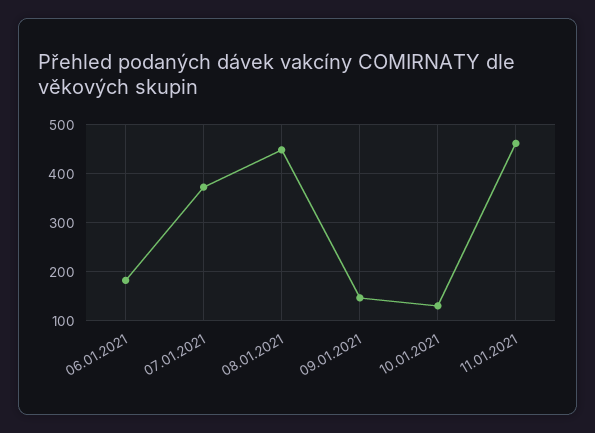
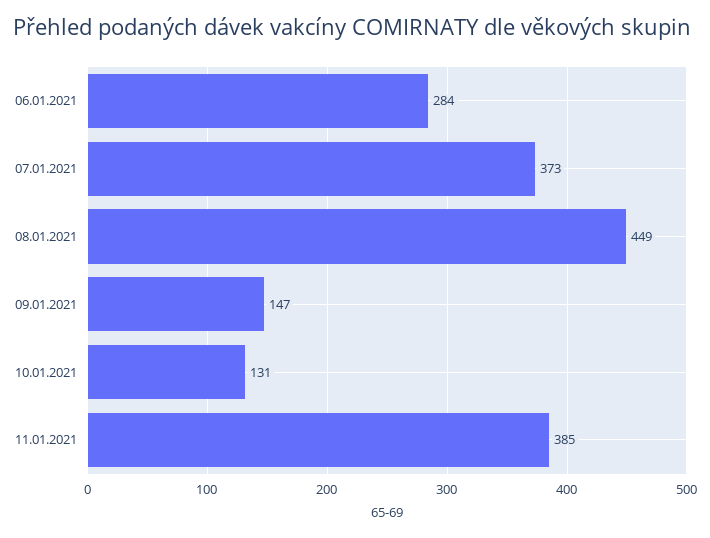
06.01.2021: 180 -> 284
11.01.2021: 460 -> 385

